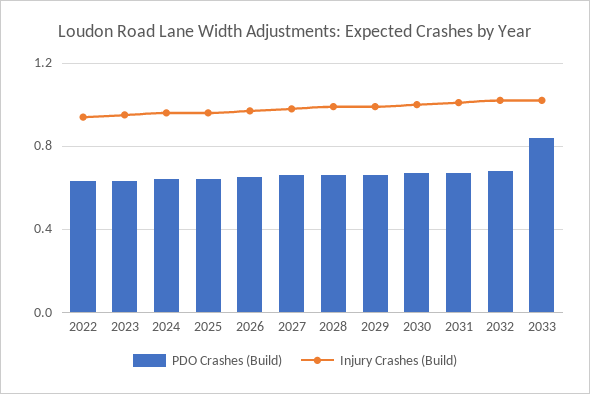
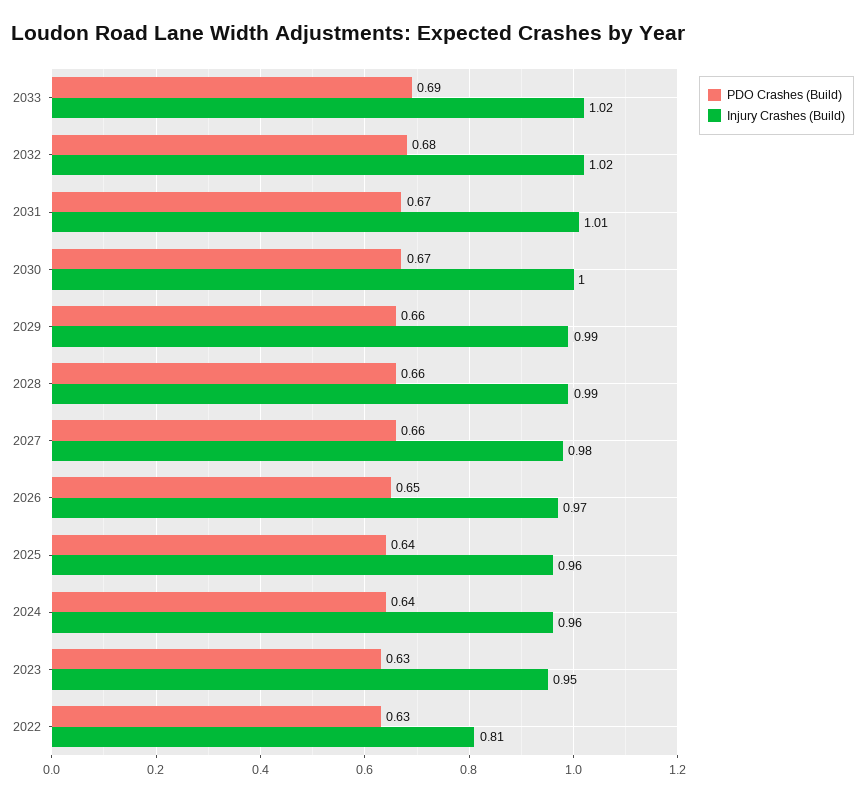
Injury Crashes (Build), 2022: 0.95 -> 0.81
PDO Crashes (Build), 2033: 0.85 -> 0.69

